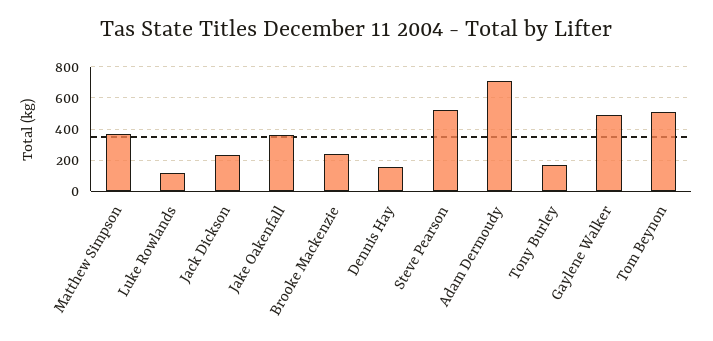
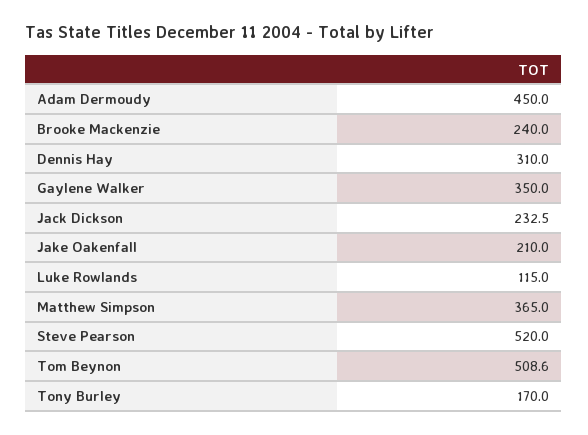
Jake Oakenfall: 350 -> 210
Dennis Hay: 150 -> 310
Adam Dermoudy: 700 -> 450
Gaylene Walker: 500 -> 350

